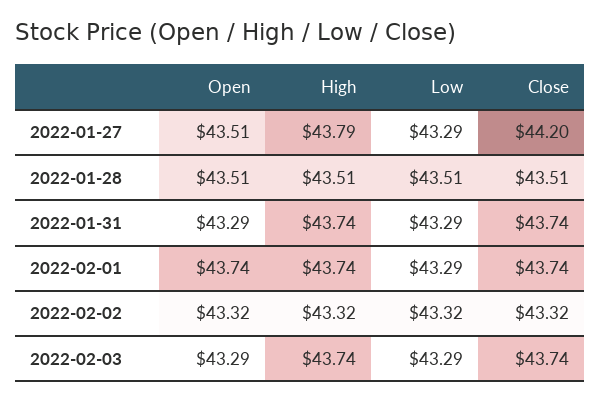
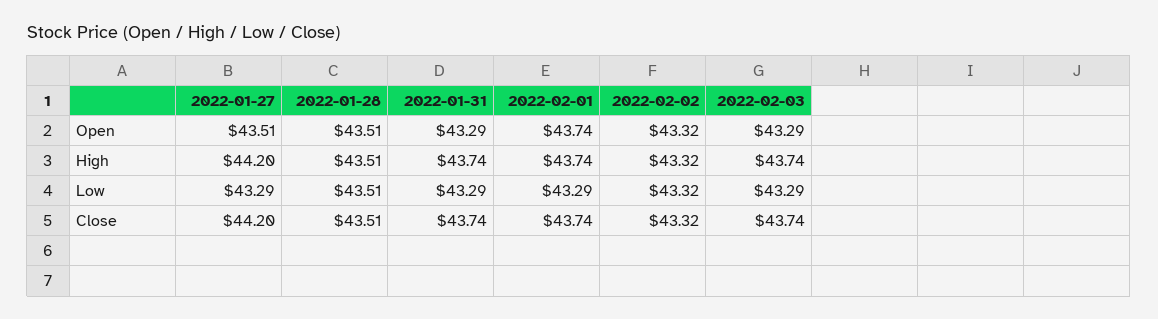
High, 2022-01-27: 43.79 -> 44.2

